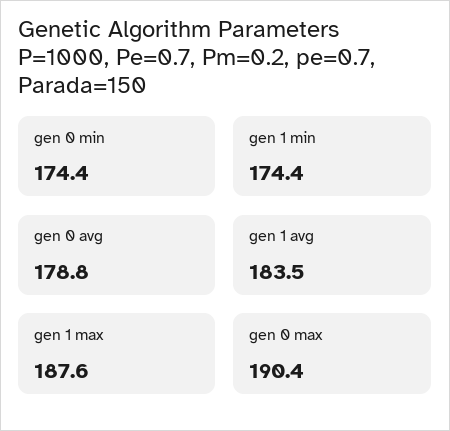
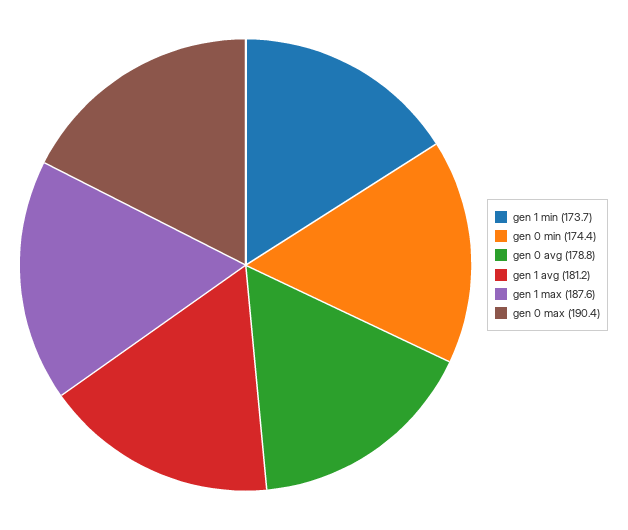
gen 1 min: 174.4 -> 173.7
gen 1 avg: 183.5 -> 181.2

